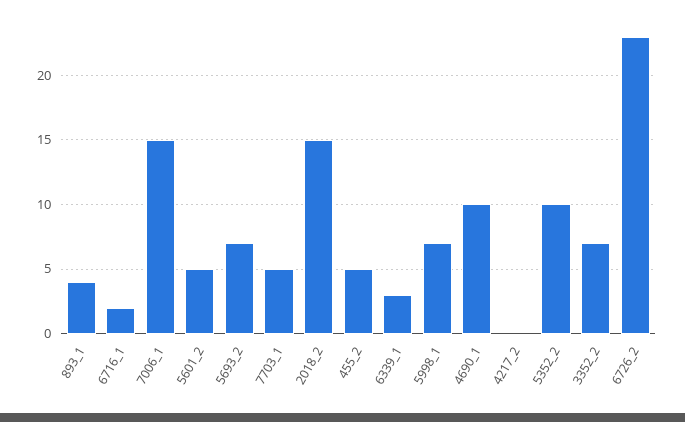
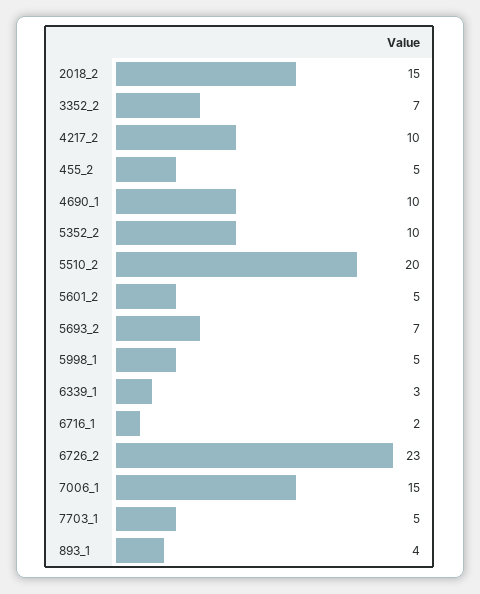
5998_1: 7 -> 5
4217_2: 0 -> 10
5510_2: none -> 20

